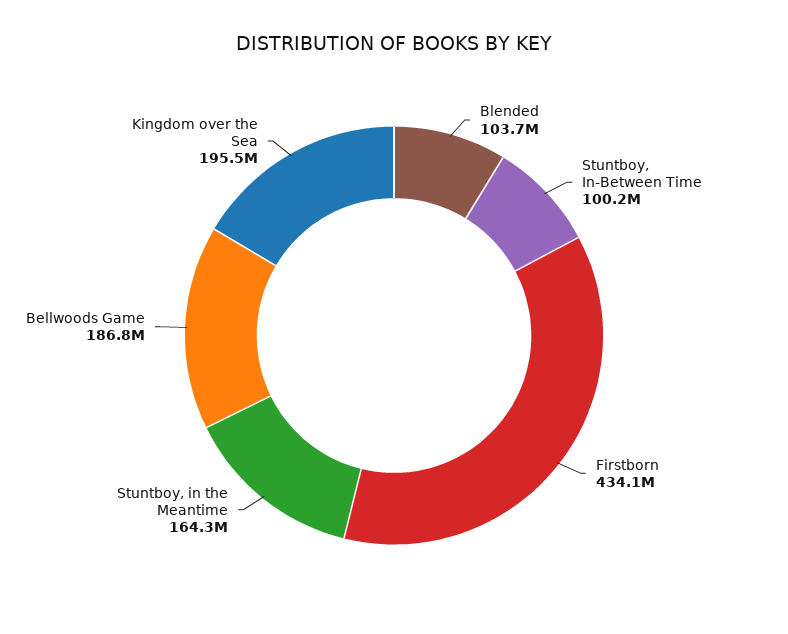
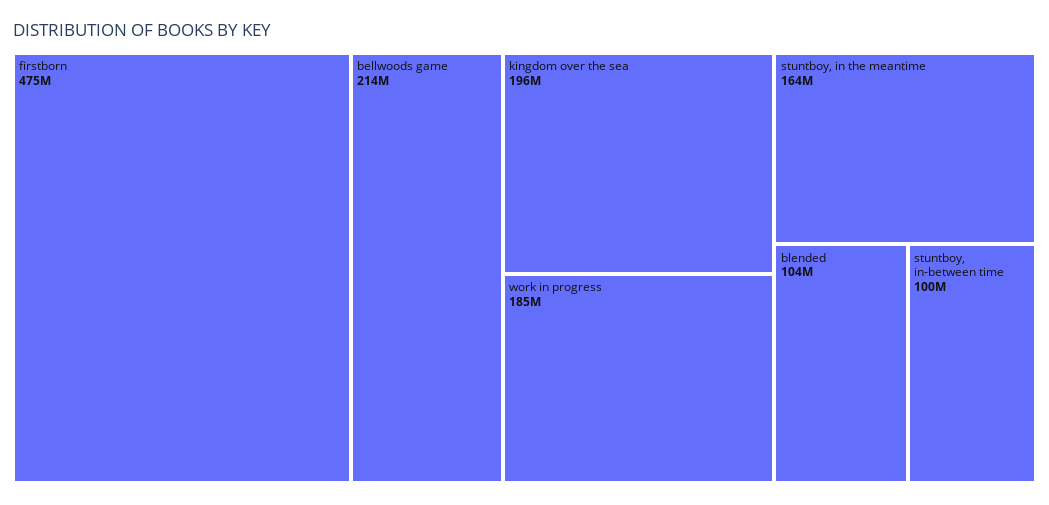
Firstborn: 434100000 -> 475000000
Bellwoods Game: 186800000 -> 214000000
work in progress: none -> 185000000

